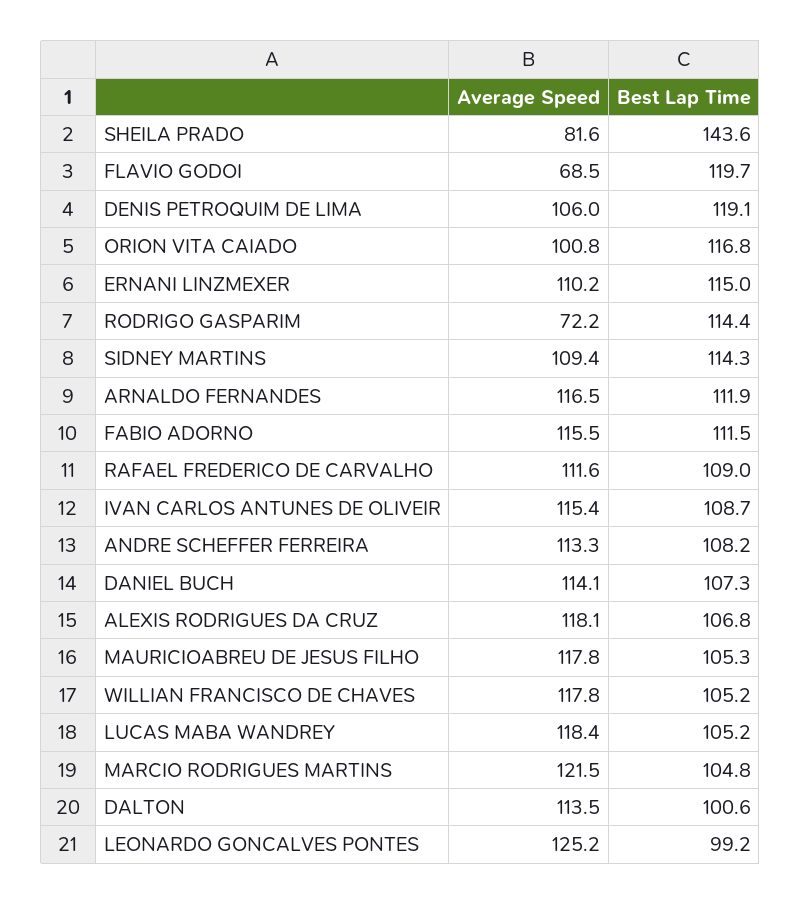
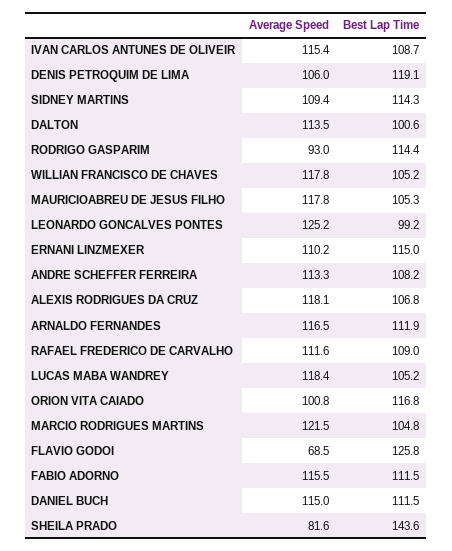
Best Lap Time, FLAVIO GODOI: 119.7 -> 125.8
Average Speed, RODRIGO GASPARIM: 72.2 -> 93
Average Speed, DANIEL BUCH: 114.1 -> 115
Best Lap Time, DANIEL BUCH: 107.3 -> 111.5

